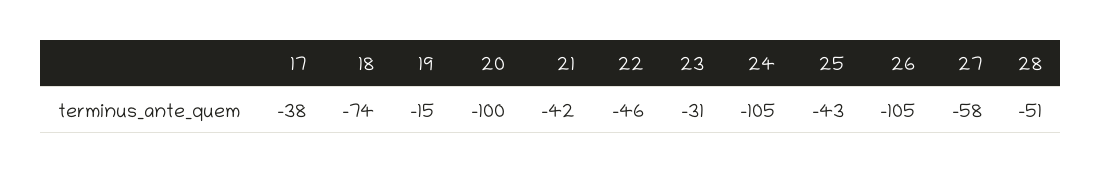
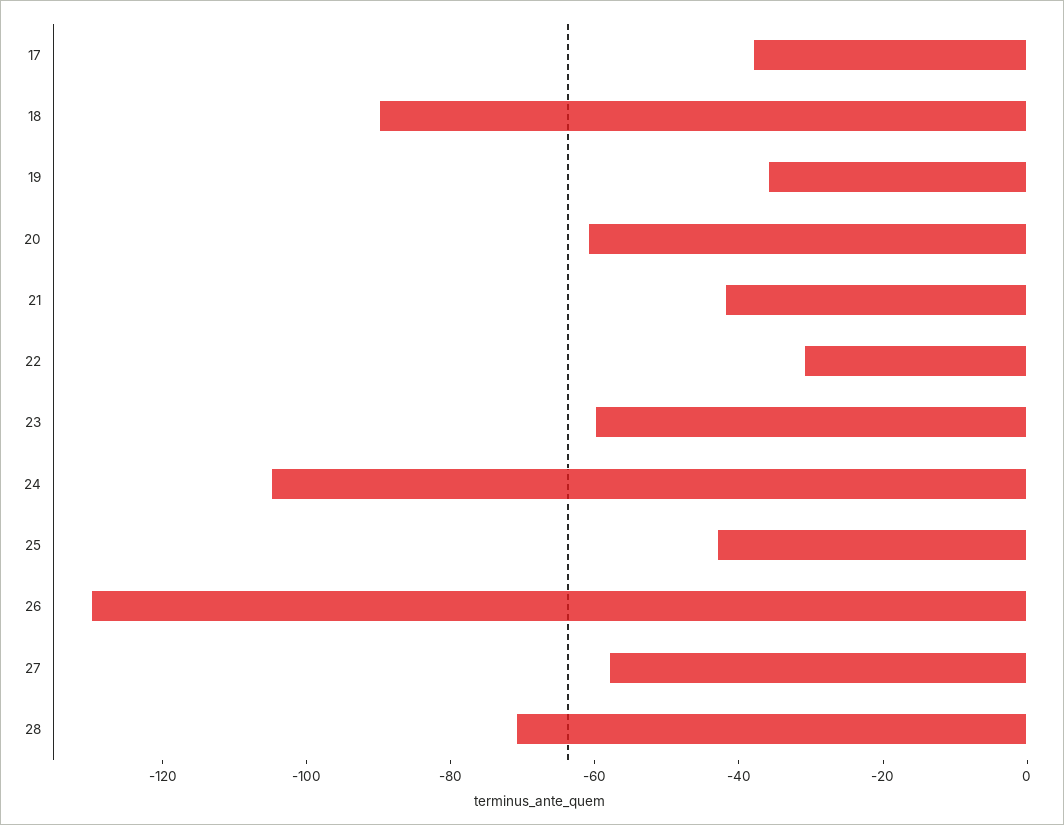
18: -74 -> -90
19: -15 -> -35
20: -100 -> -60
22: -46 -> -30
23: -31 -> -60
26: -105 -> -130
28: -51 -> -70

